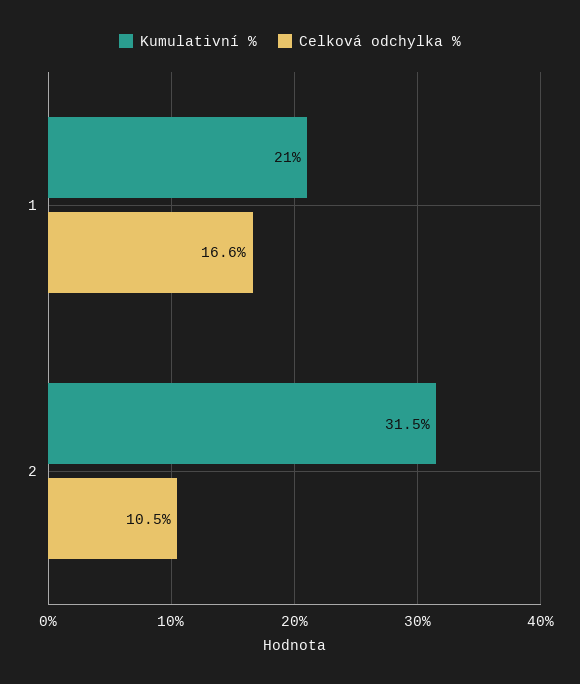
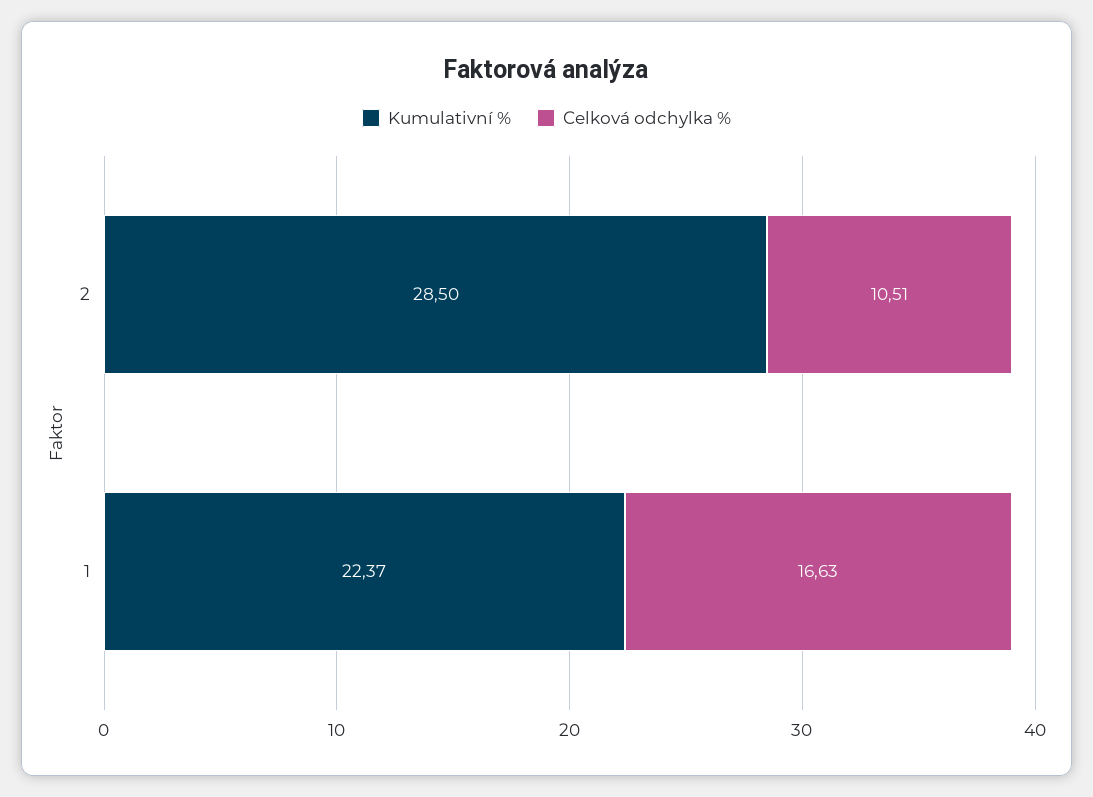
Kumulativní %, 1: 21 -> 22.37
Kumulativní %, 2: 31.5 -> 28.5

